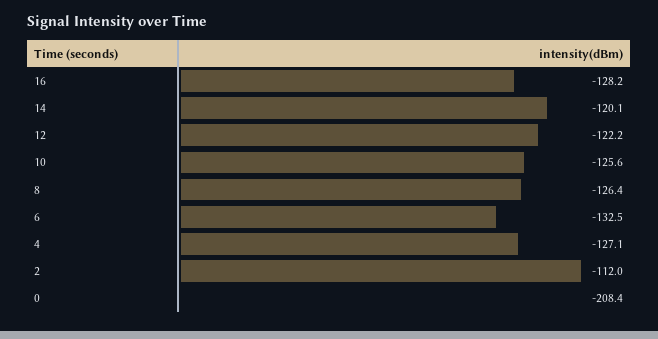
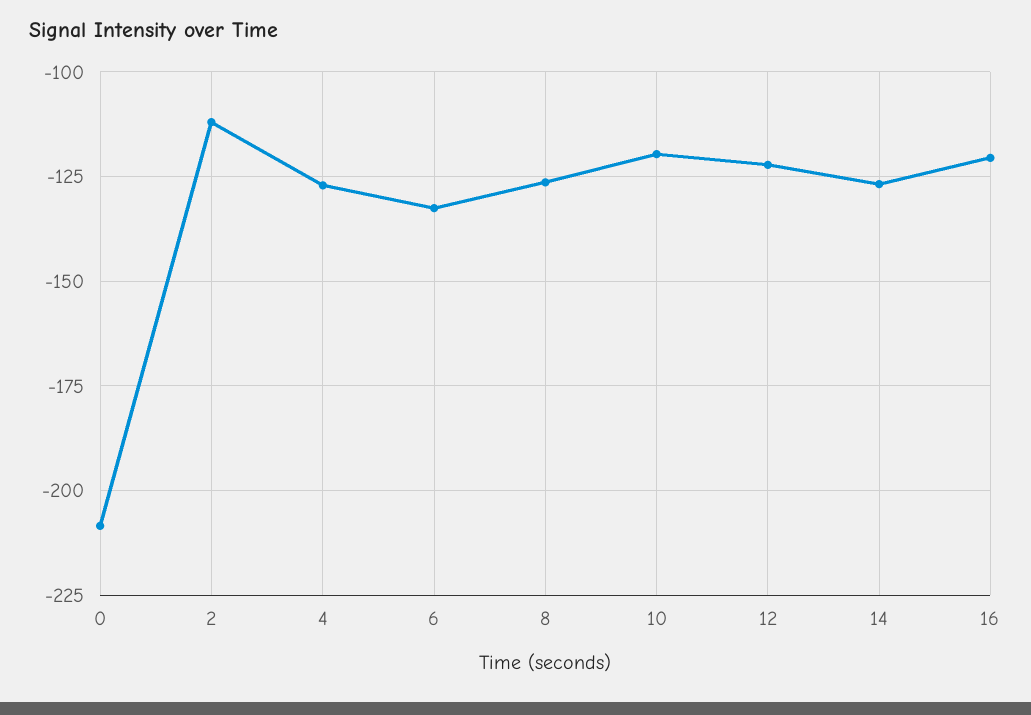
16: -128.2 -> -120
14: -120.1 -> -127.5
10: -125.6 -> -120

